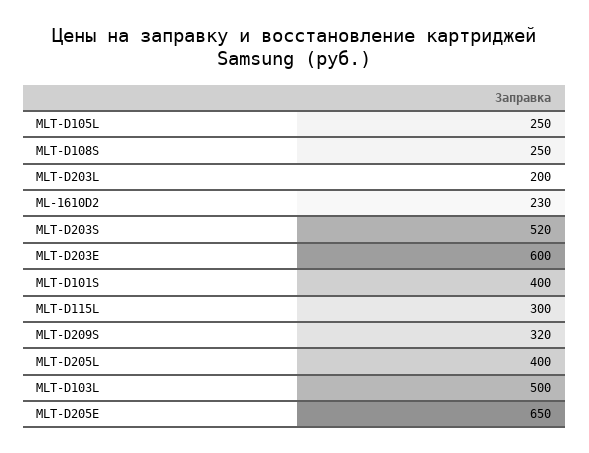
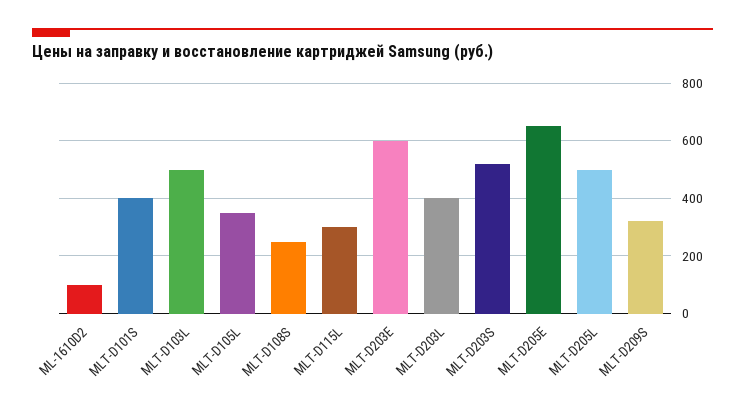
MLT-D105L: 250 -> 350
MLT-D203L: 200 -> 400
ML-1610D2: 230 -> 100
MLT-D205L: 400 -> 500

